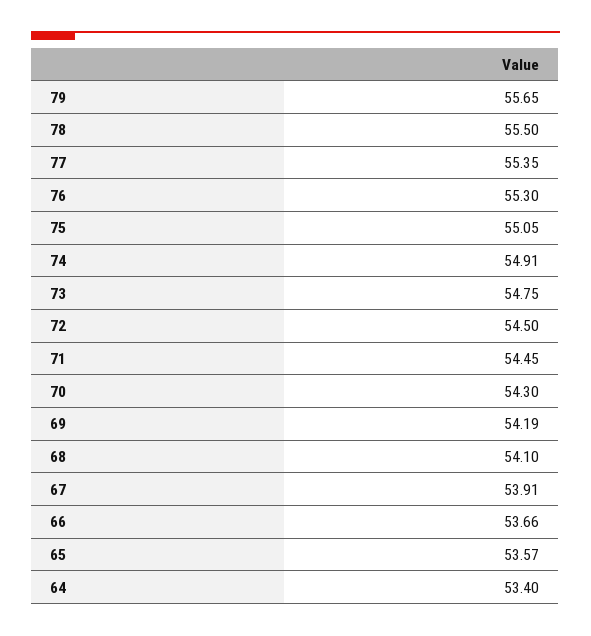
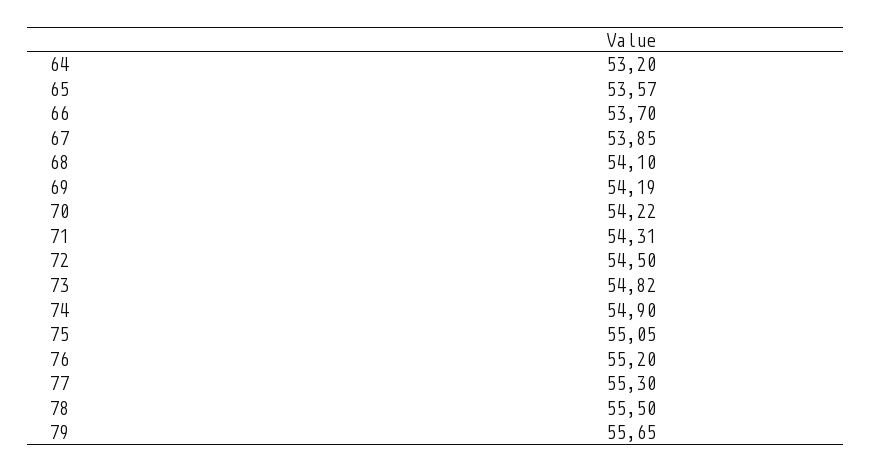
77: 55.35 -> 55.3
76: 55.3 -> 55.2
74: 54.91 -> 54.9
73: 54.75 -> 54.82
71: 54.45 -> 54.31
70: 54.3 -> 54.22
67: 53.91 -> 53.85
66: 53.66 -> 53.7
64: 53.4 -> 53.2

